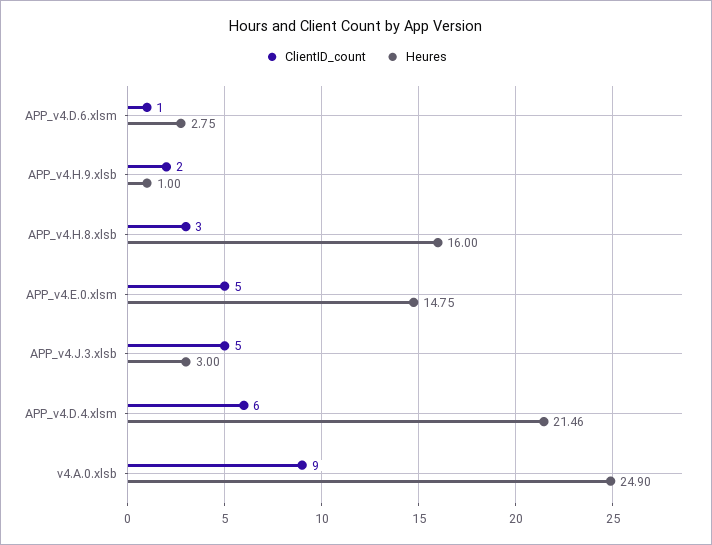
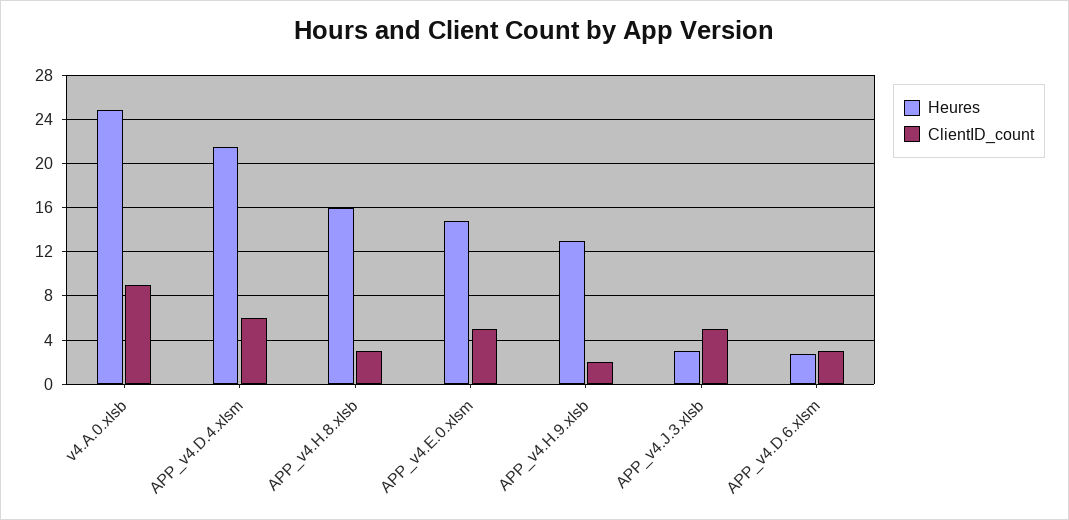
ClientID_count, APP_v4.D.6.xlsm: 1 -> 3
Heures, APP_v4.H.9.xlsb: 1 -> 13

